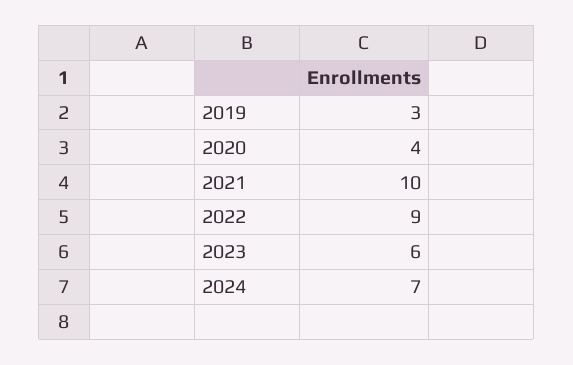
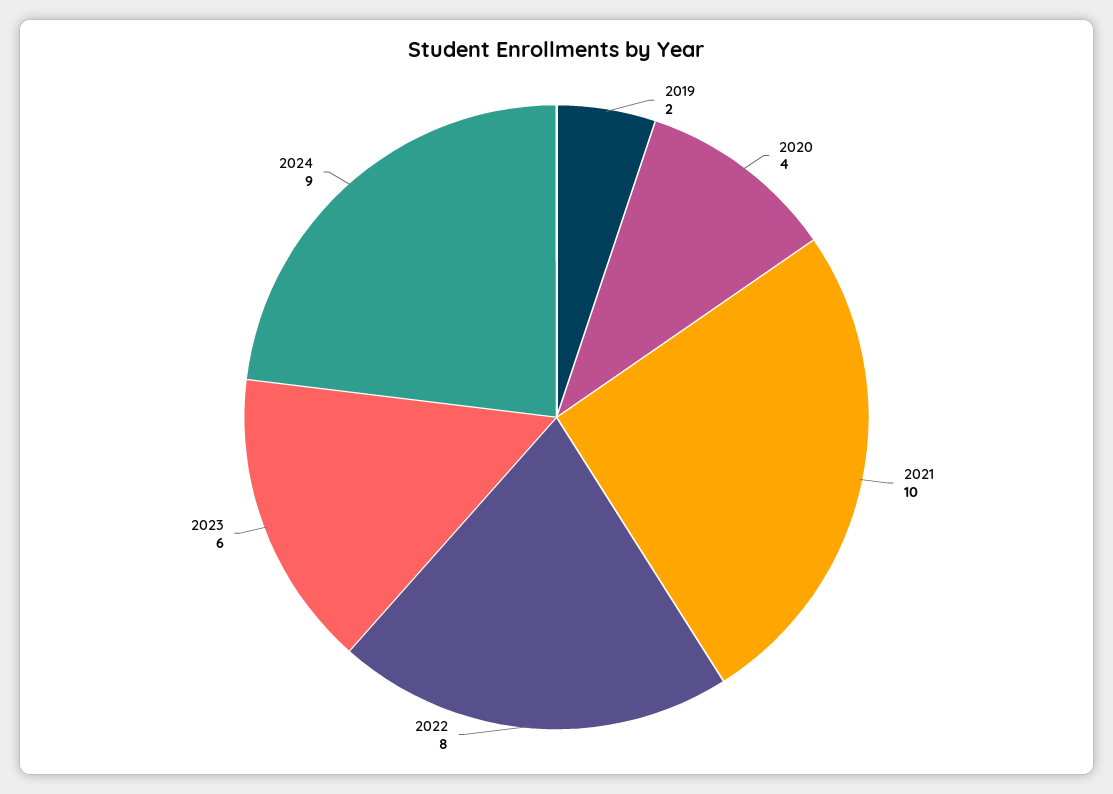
2019: 3 -> 2
2022: 9 -> 8
2024: 7 -> 9

